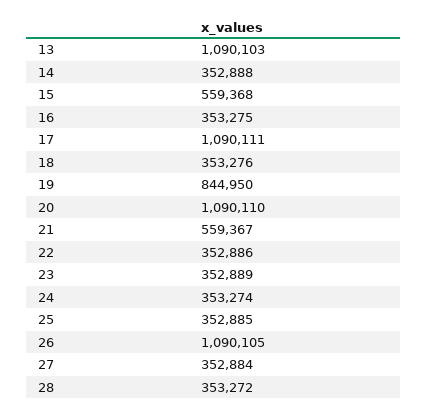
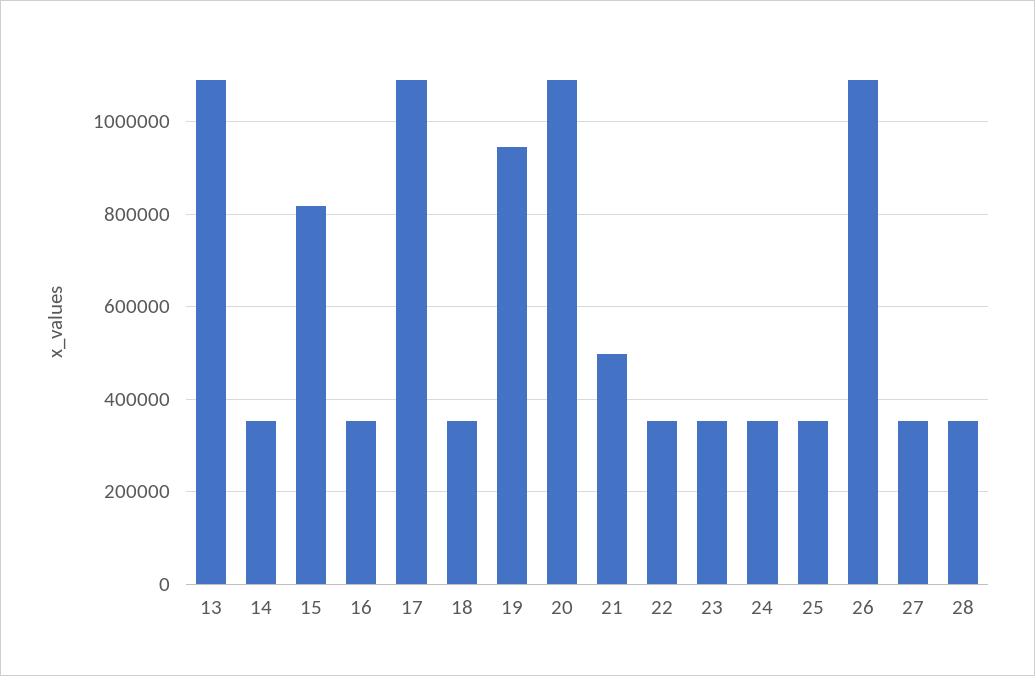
15: 559368 -> 820000
19: 844950 -> 940000
21: 559367 -> 500000

